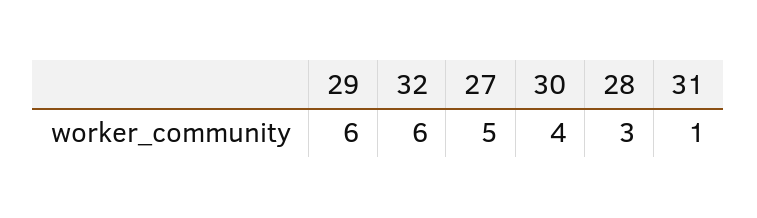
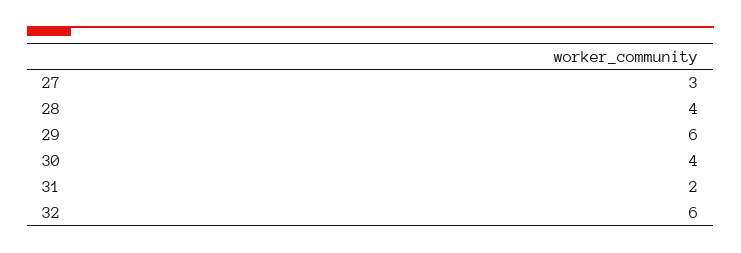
27: 5 -> 3
28: 3 -> 4
31: 1 -> 2

